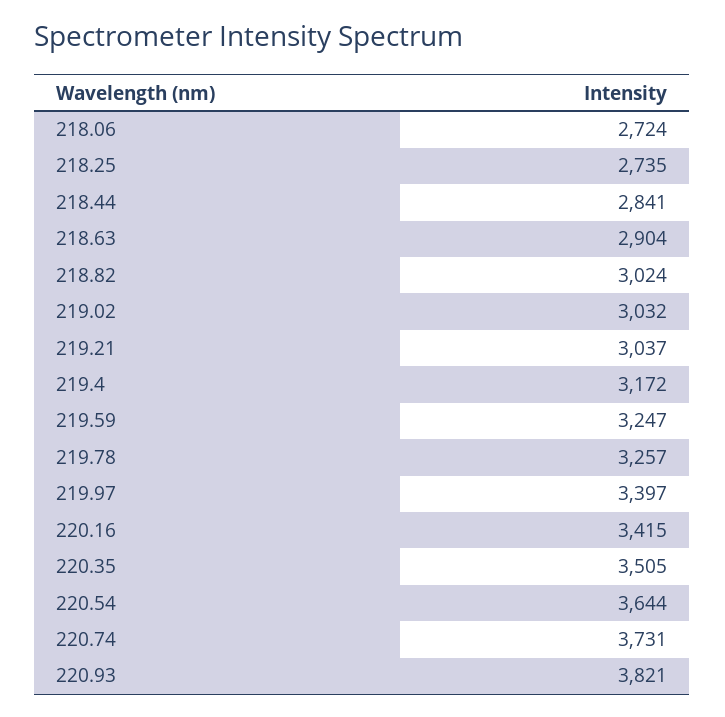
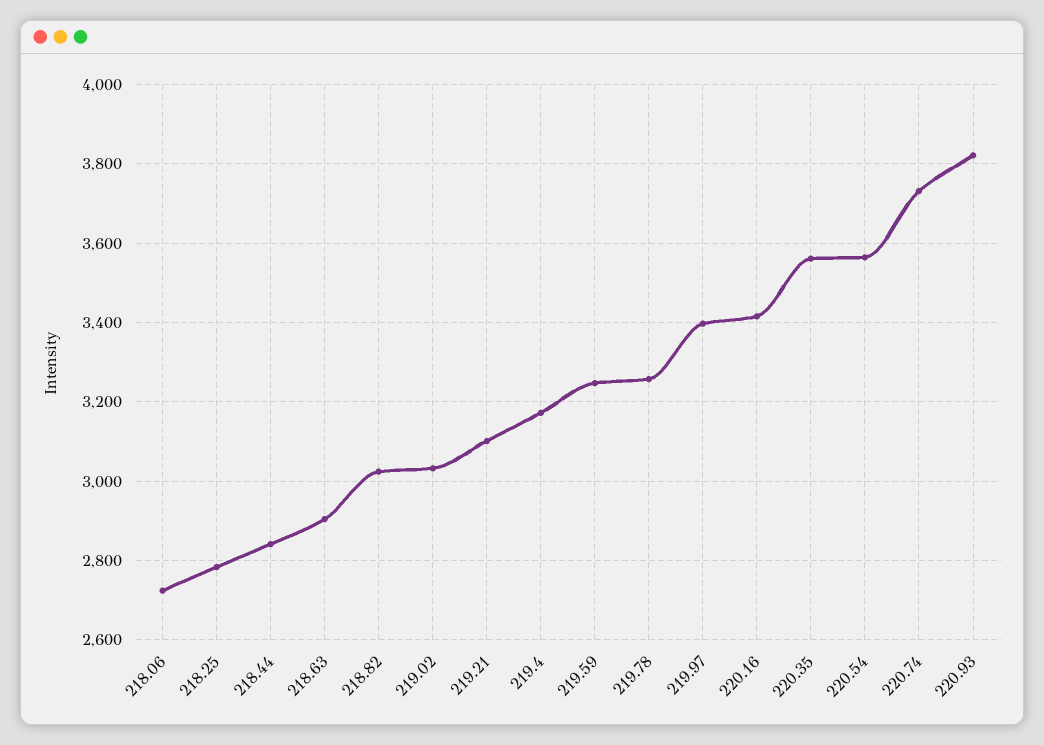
218.25: 2735 -> 2780
219.21: 3037 -> 3100
220.35: 3505 -> 3560
220.54: 3644 -> 3560

